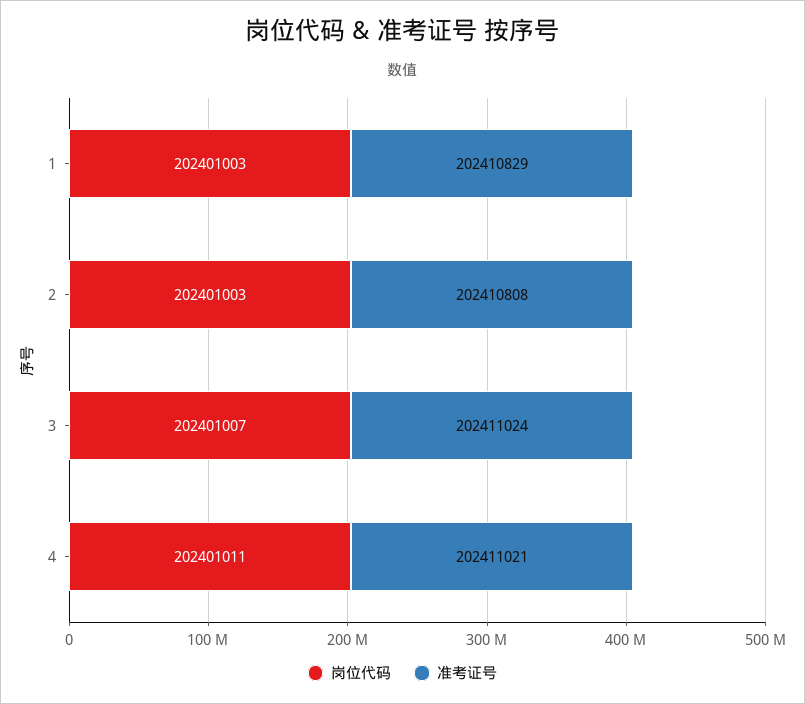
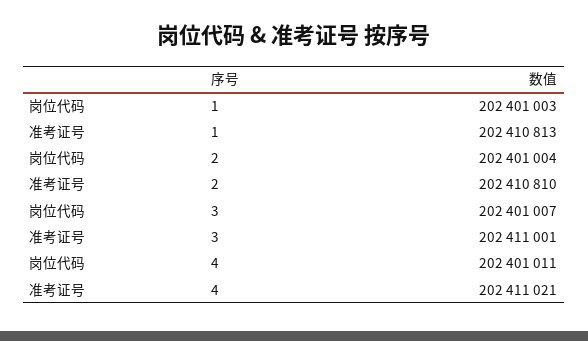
准考证号, 1: 202410829 -> 202410813
岗位代码, 2: 202401003 -> 202401004
准考证号, 2: 202410808 -> 202410810
准考证号, 3: 202411024 -> 202411001

